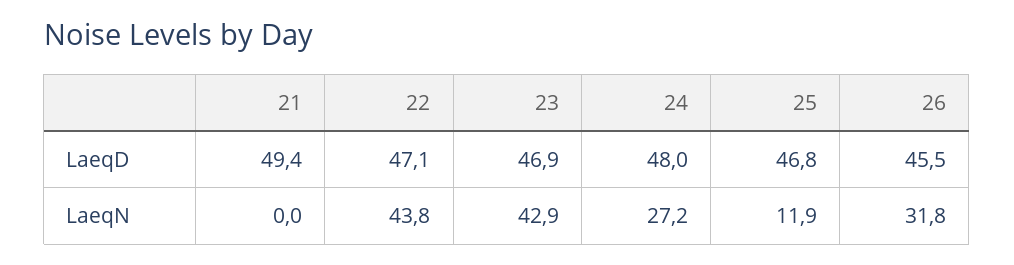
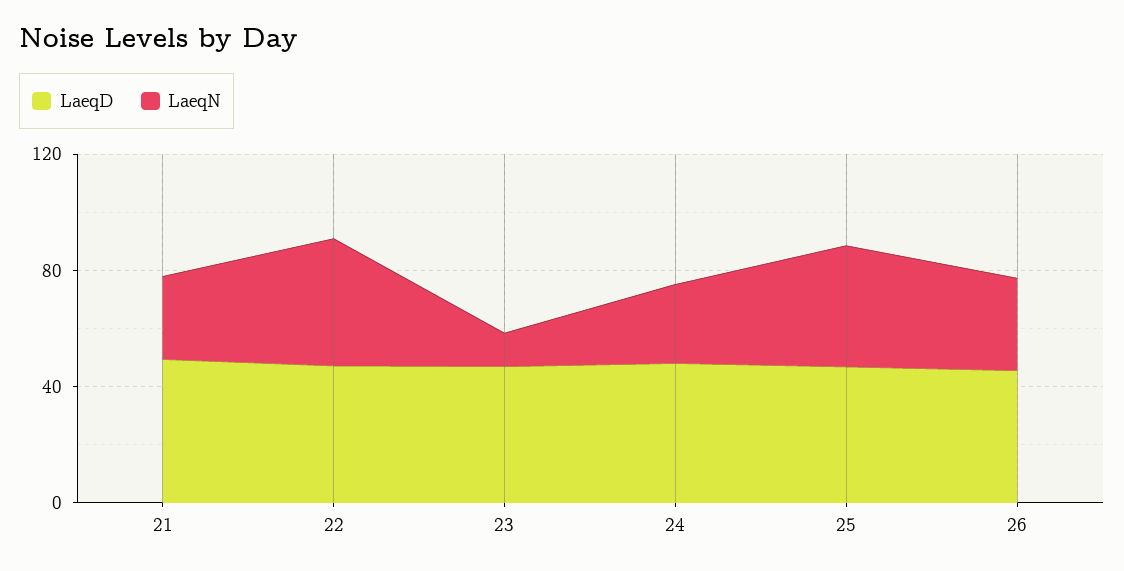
LaeqN, 21: 0 -> 30
LaeqN, 23: 42.9 -> 10
LaeqN, 25: 11.9 -> 40

